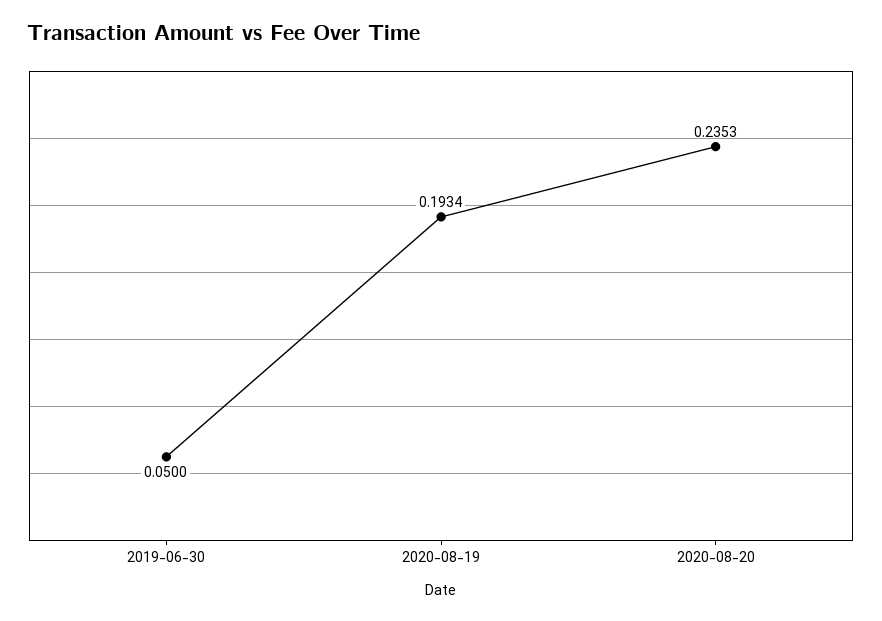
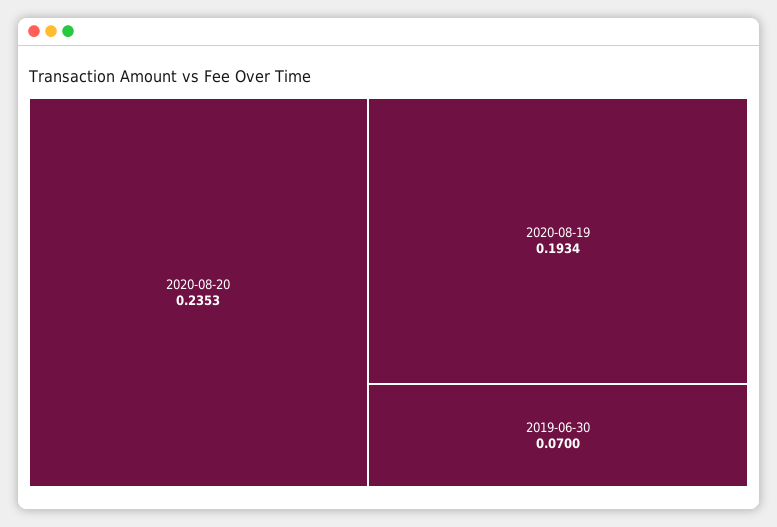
2019-06-30: 0.05 -> 0.07

